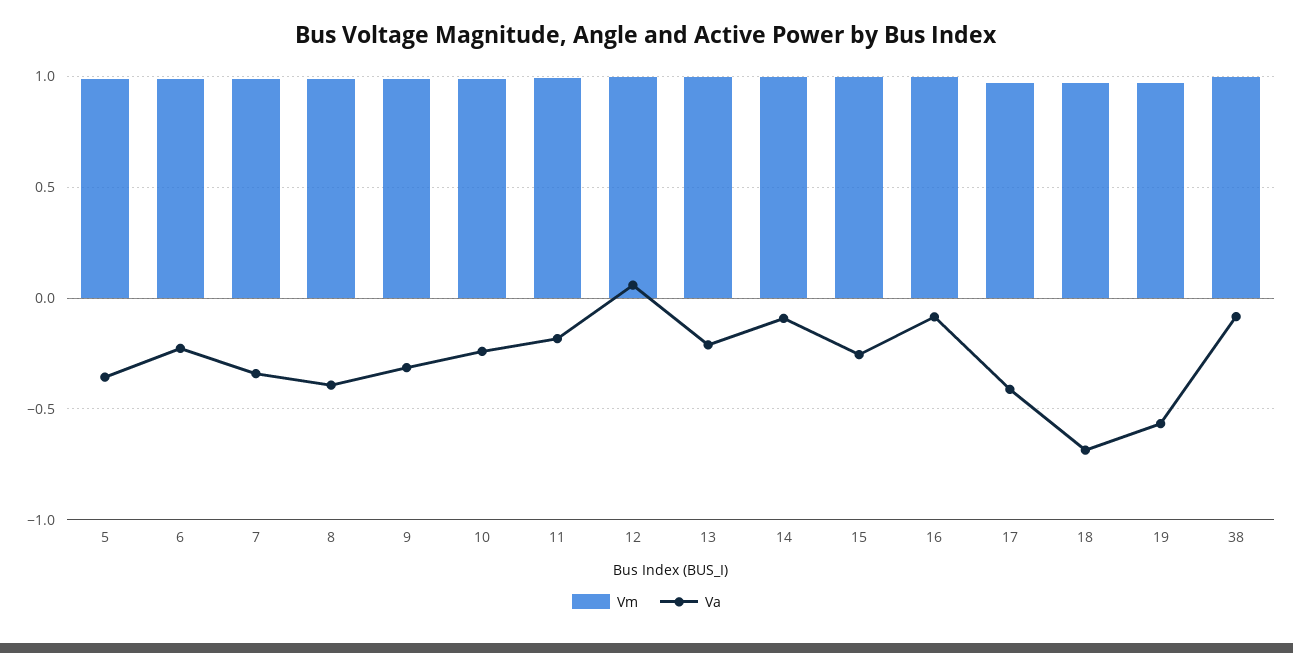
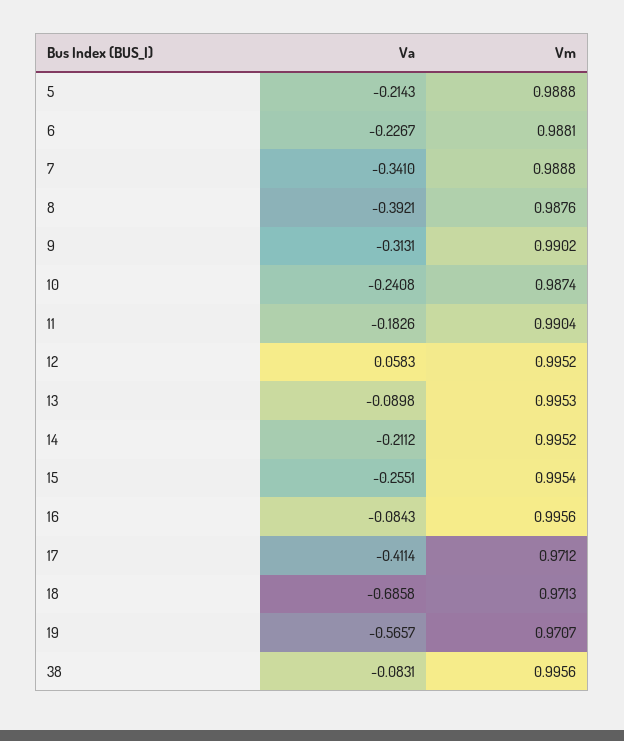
Va, 5: -0.35 -> -0.2143
Va, 13: -0.2 -> -0.0898
Va, 14: -0.1 -> -0.2112

